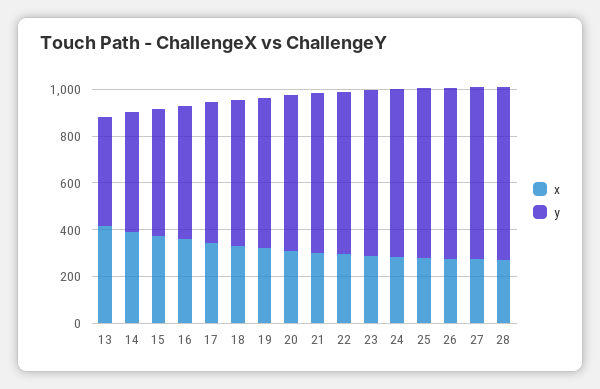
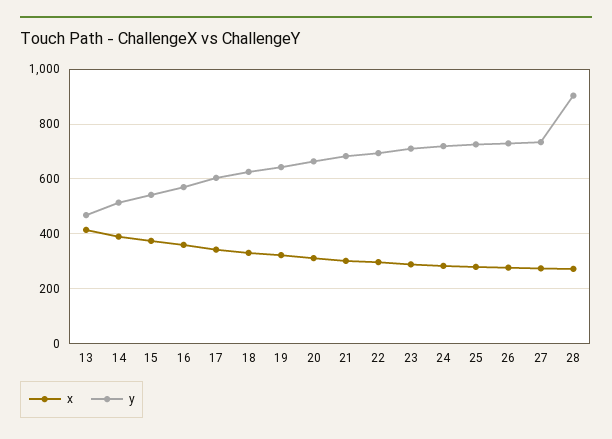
y, 28: 750 -> 900

